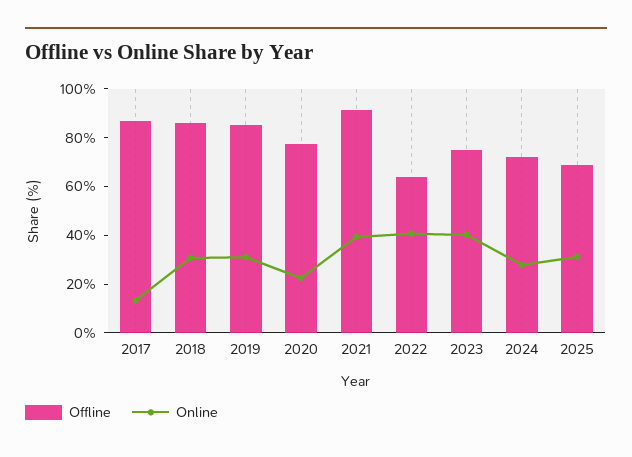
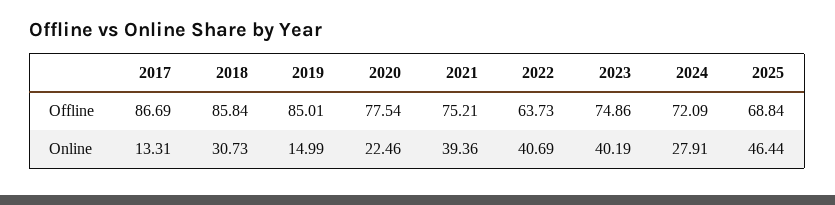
Online, 2019: 30 -> 14.99
Offline, 2021: 90 -> 75.21
Online, 2025: 30 -> 46.44

